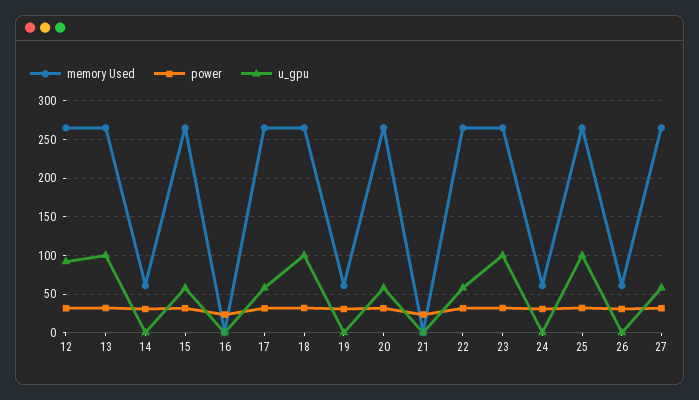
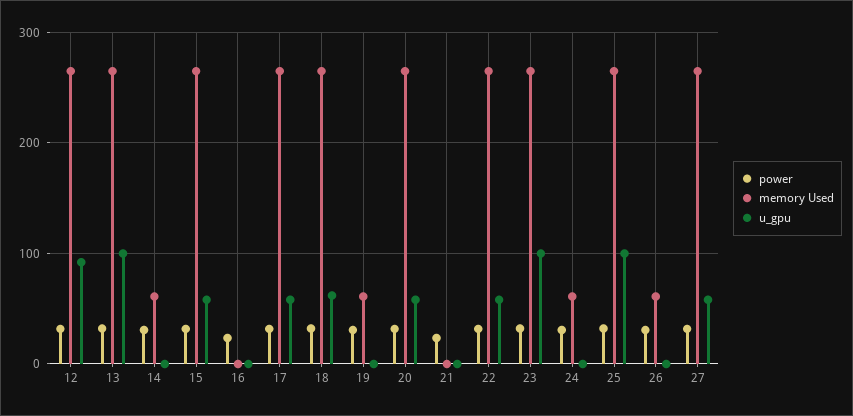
u_gpu, 18: 100 -> 60

